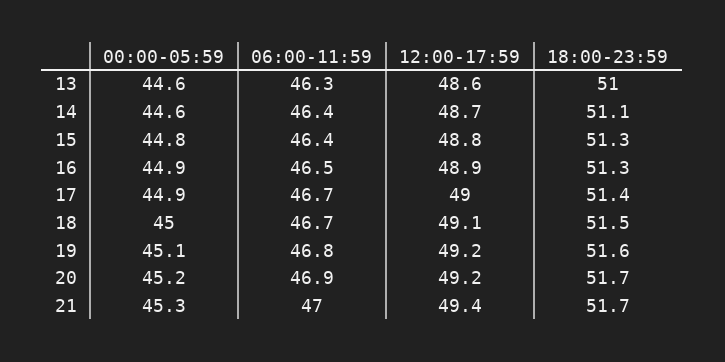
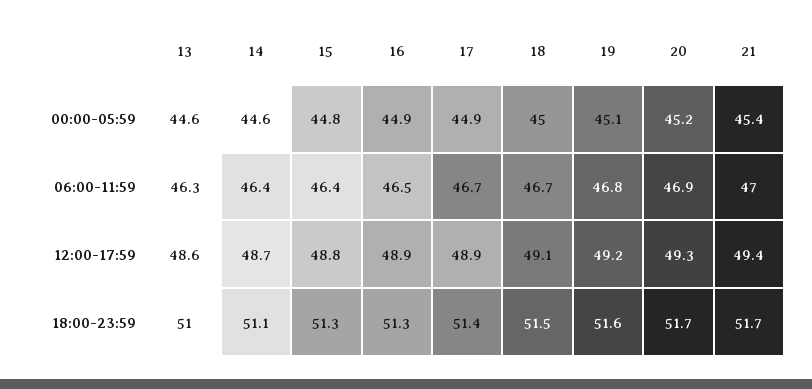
12:00-17:59, 17: 49 -> 48.9
12:00-17:59, 20: 49.2 -> 49.3
00:00-05:59, 21: 45.3 -> 45.4

